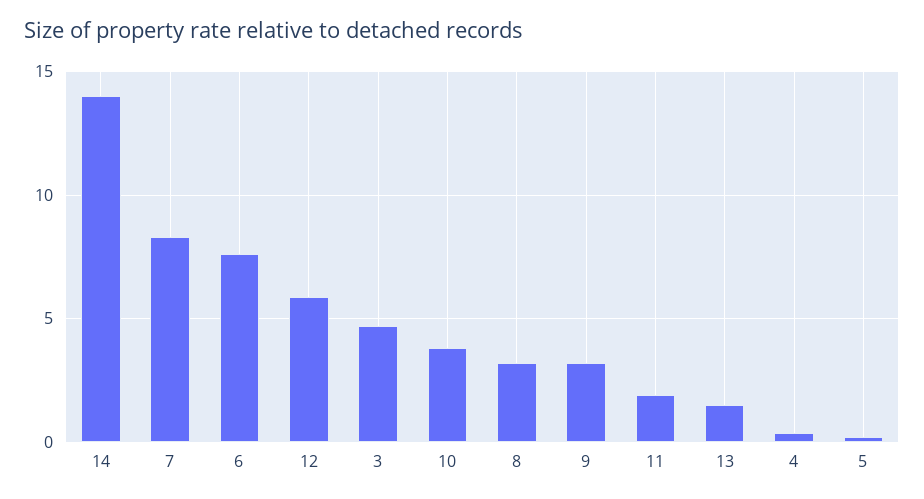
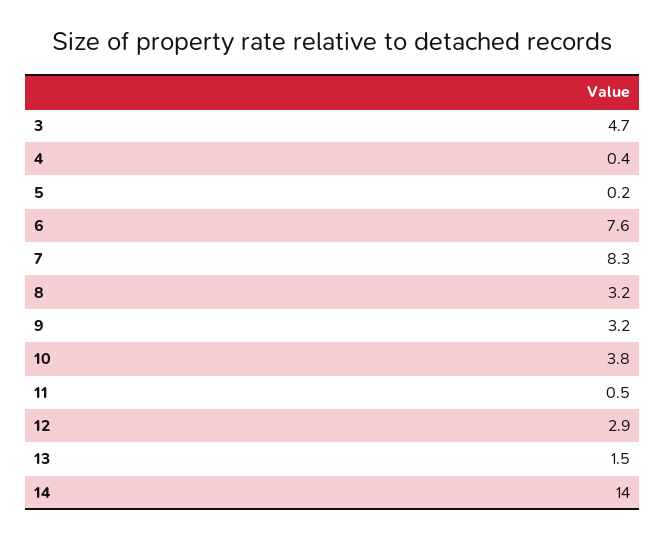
12: 6 -> 2.9
11: 2 -> 0.5

